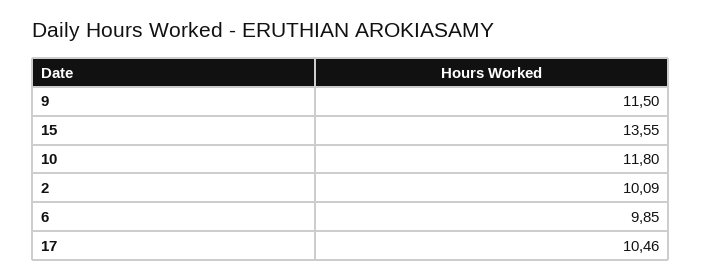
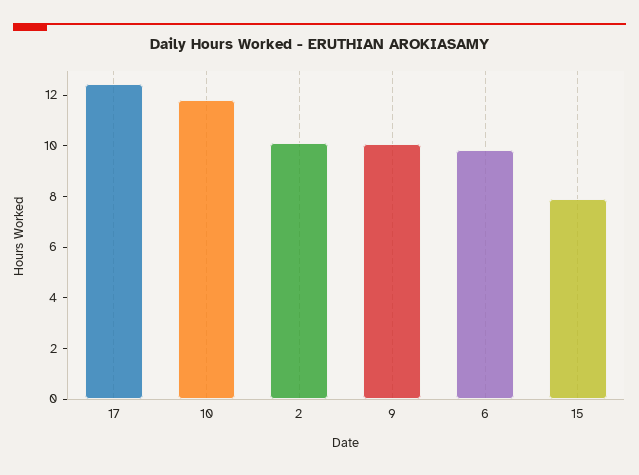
9: 11.5 -> 10
15: 13.55 -> 8
17: 10.46 -> 12.5

